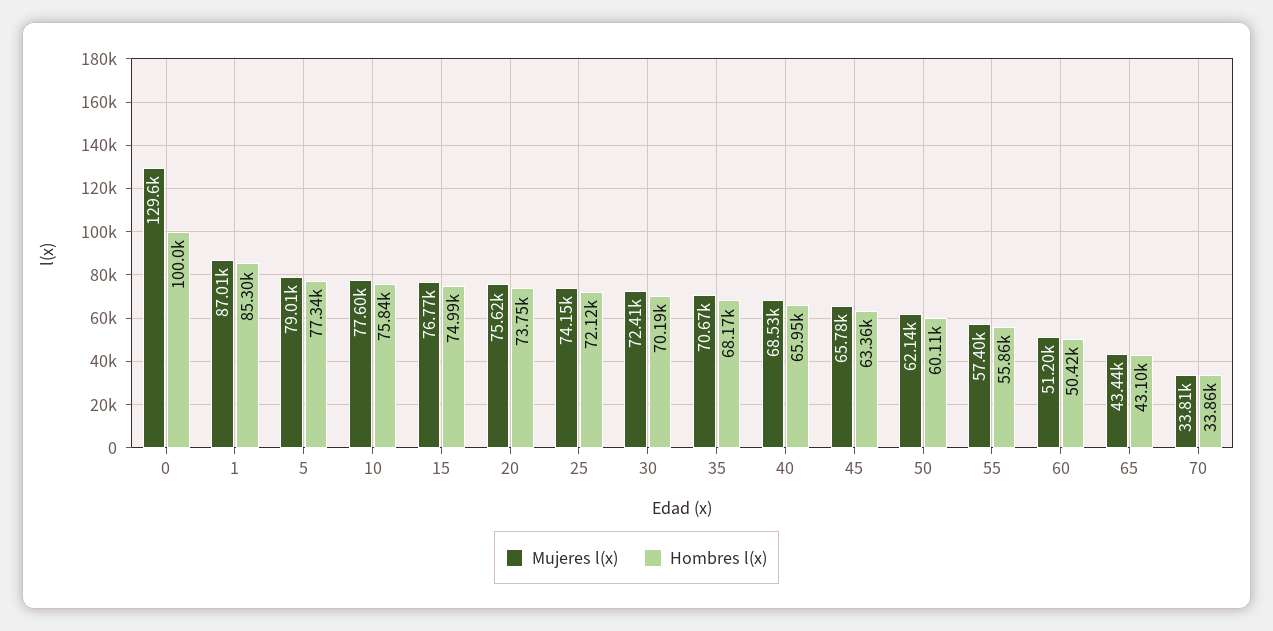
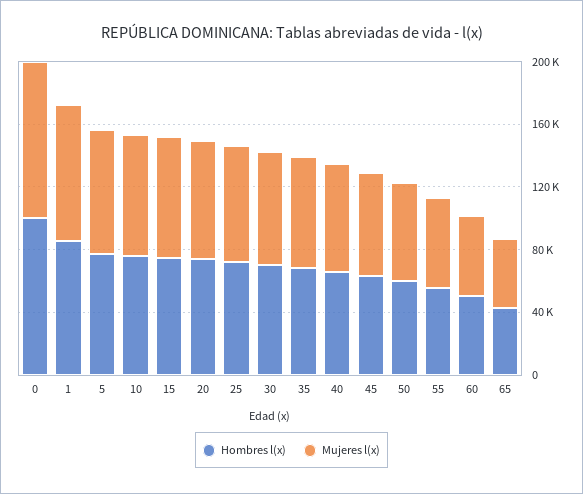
Mujeres l(x), 0: 129600 -> 100000
Mujeres l(x), 70: 33810 -> none
Hombres l(x), 70: 33860 -> none

